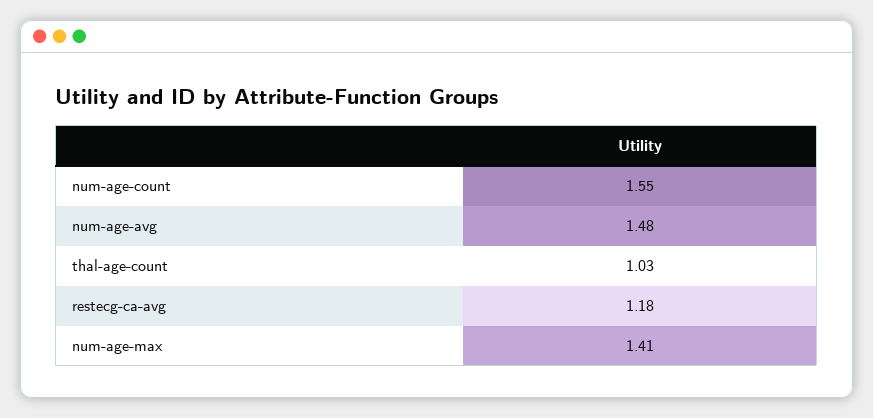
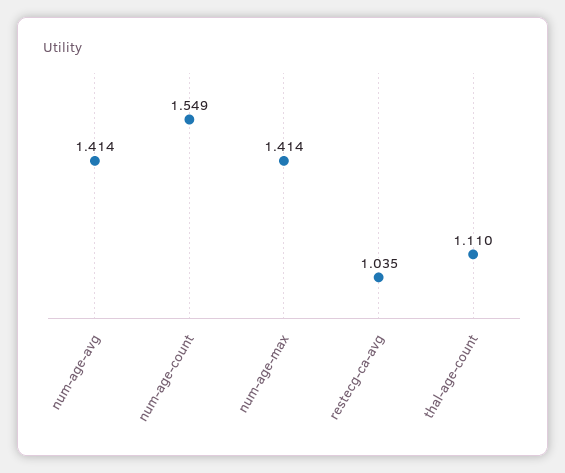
num-age-avg: 1.48 -> 1.414
thal-age-count: 1.03 -> 1.11
restecg-ca-avg: 1.18 -> 1.035

